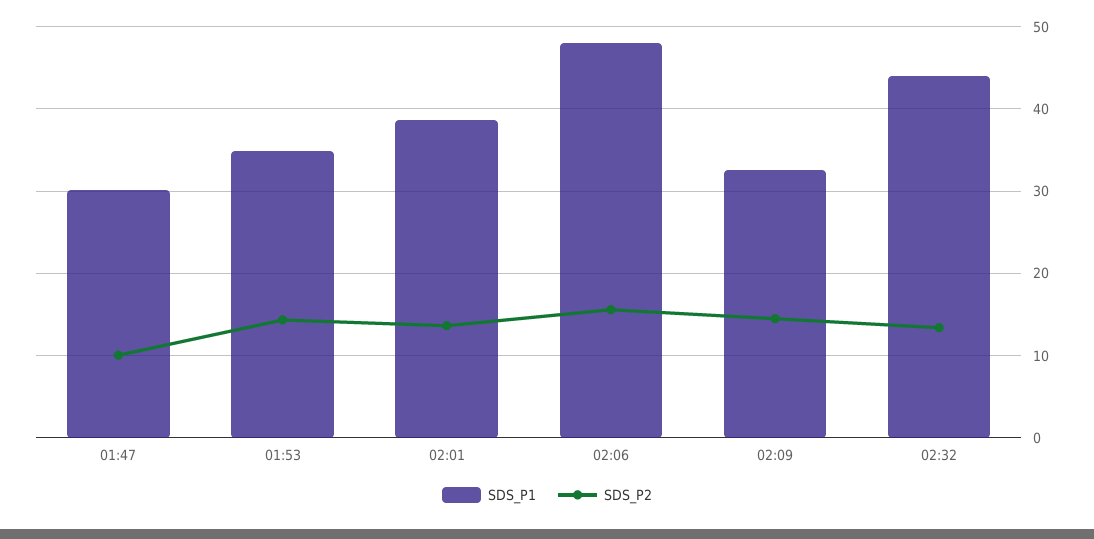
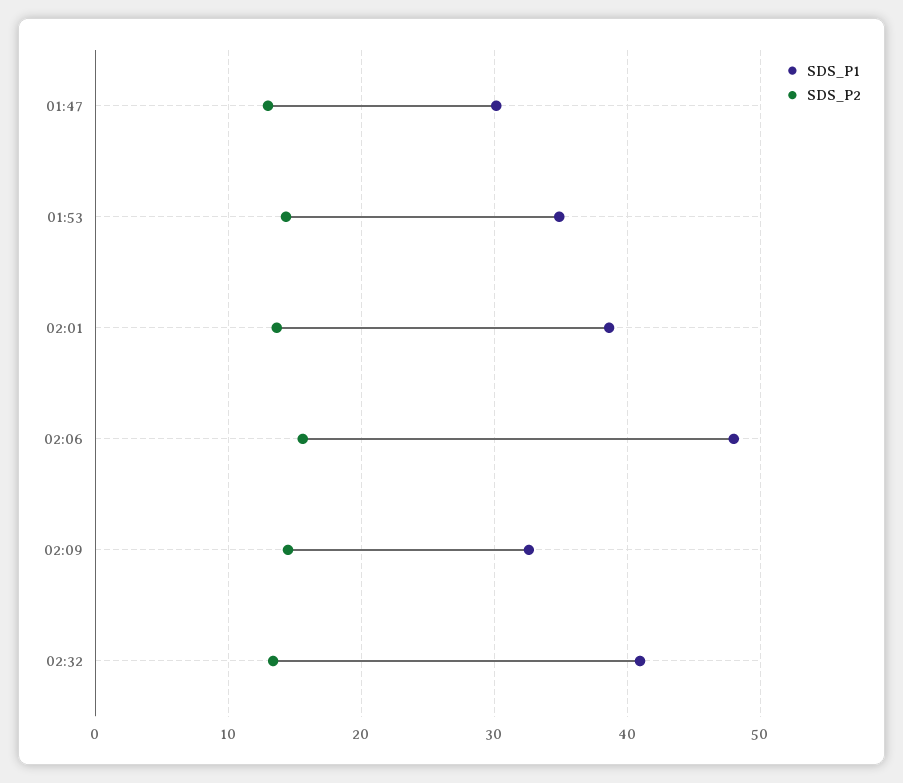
SDS_P2, 01:47: 10 -> 13
SDS_P1, 02:32: 44 -> 41

